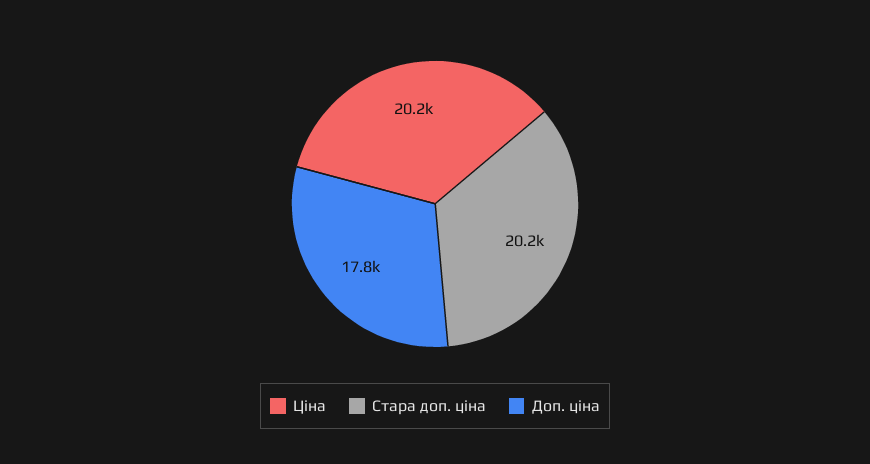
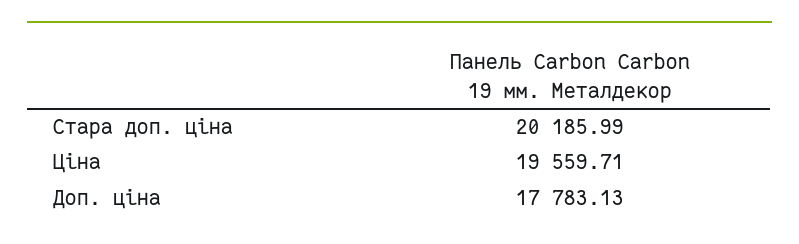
Ціна: 20200 -> 19559.71

